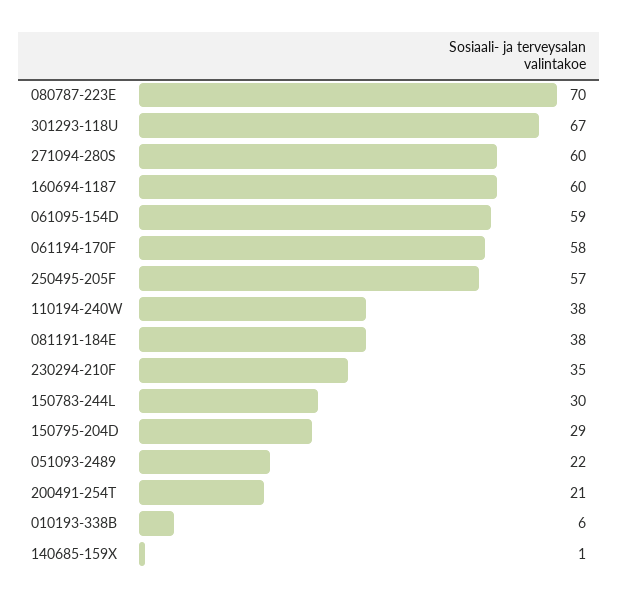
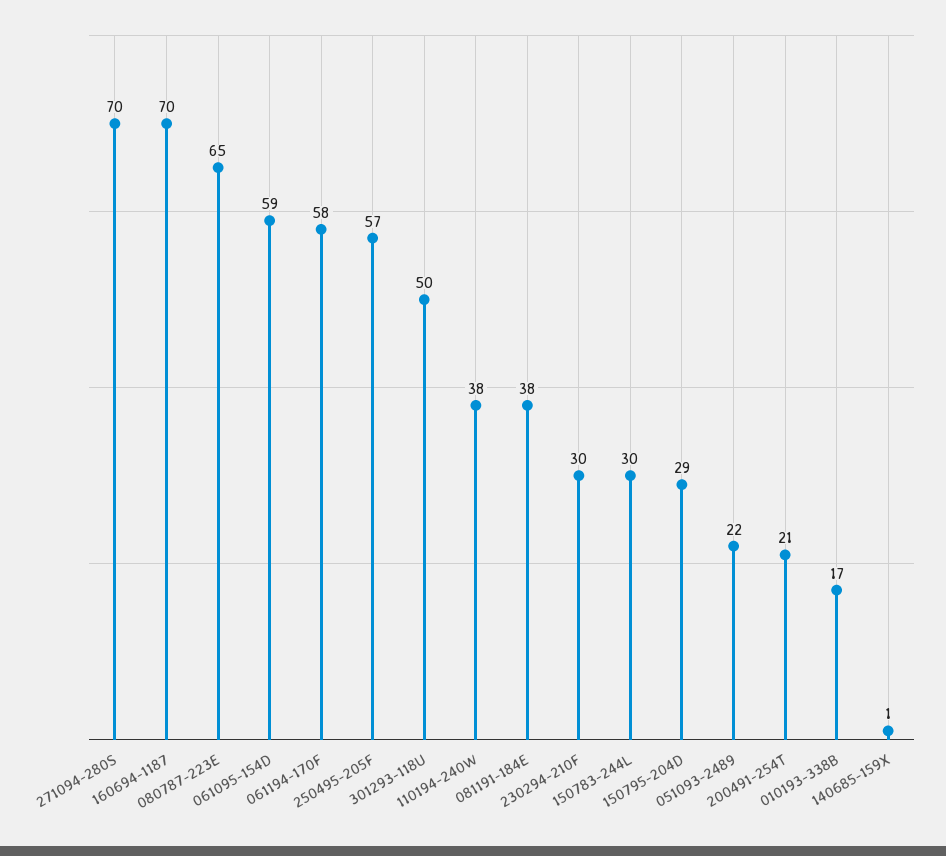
080787-223E: 70 -> 65
301293-118U: 67 -> 50
271094-280S: 60 -> 70
160694-1187: 60 -> 70
230294-210F: 35 -> 30
010193-338B: 6 -> 17

